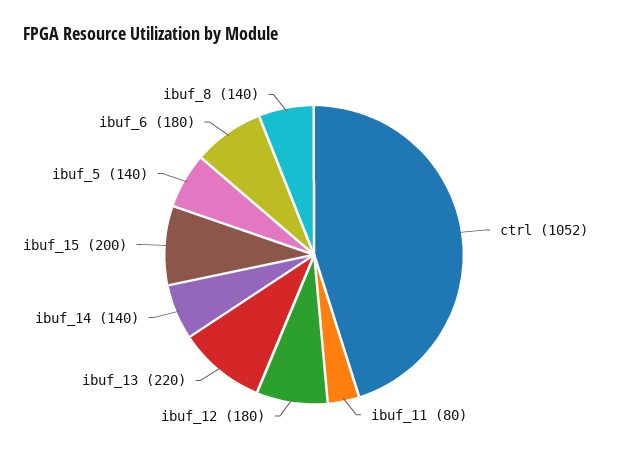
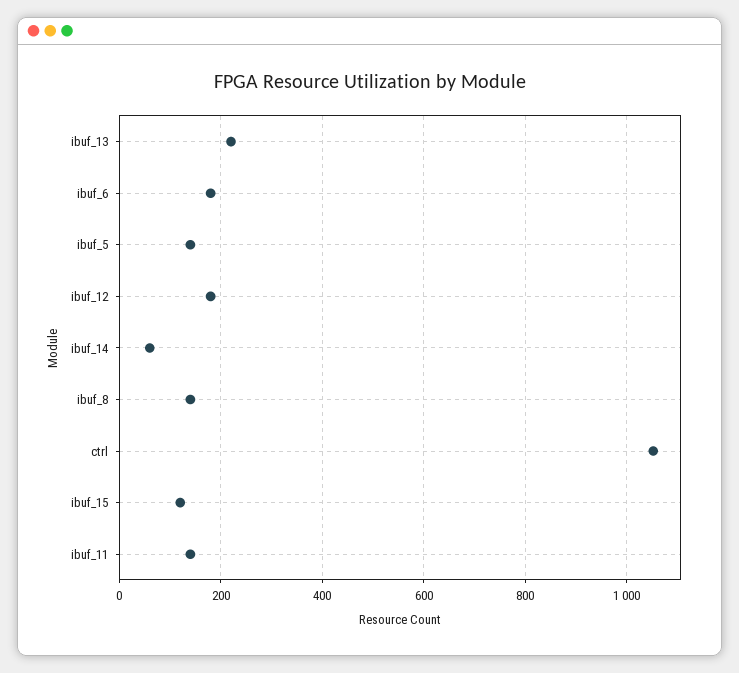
ibuf_11: 80 -> 140
ibuf_14: 140 -> 60
ibuf_15: 200 -> 120

